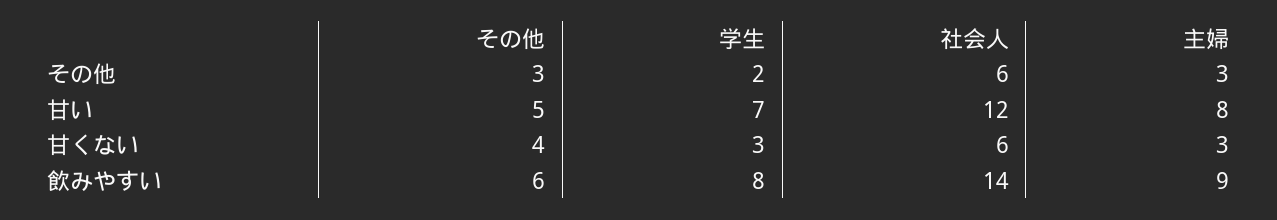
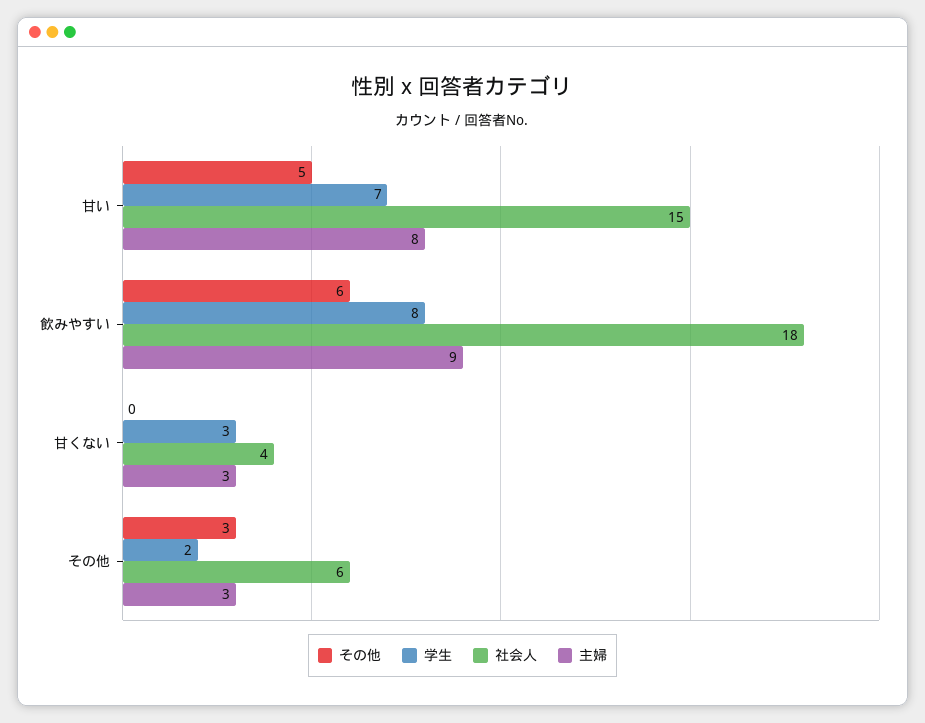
社会人, 甘い: 12 -> 15
その他, 甘くない: 4 -> 0
社会人, 甘くない: 6 -> 4
社会人, 飲みやすい: 14 -> 18

